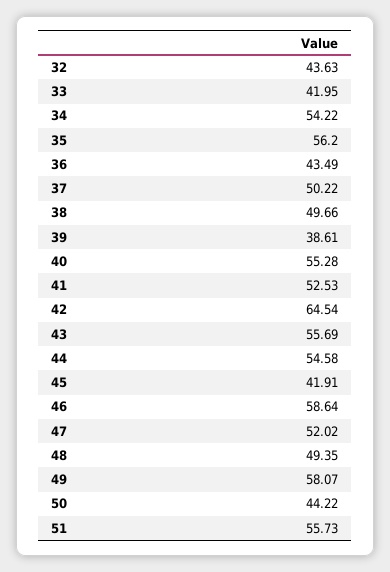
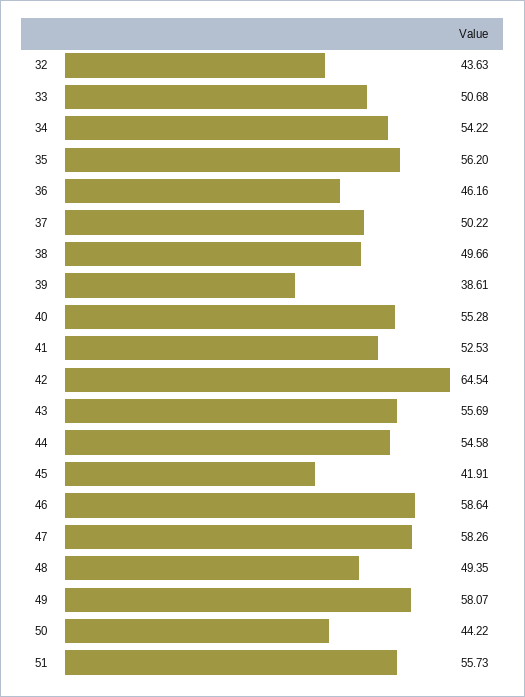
33: 41.95 -> 50.68
36: 43.49 -> 46.16
47: 52.02 -> 58.26

